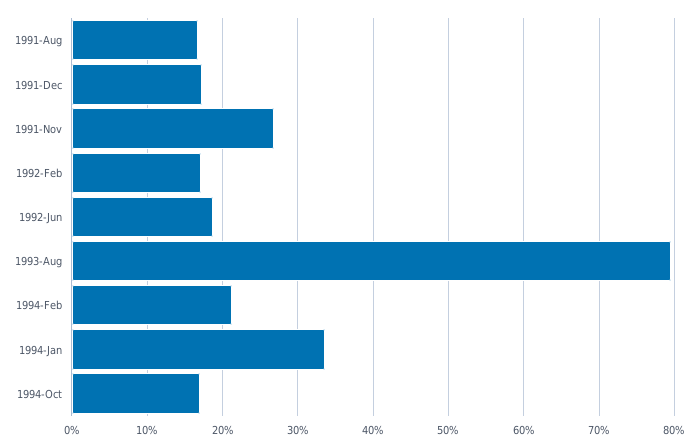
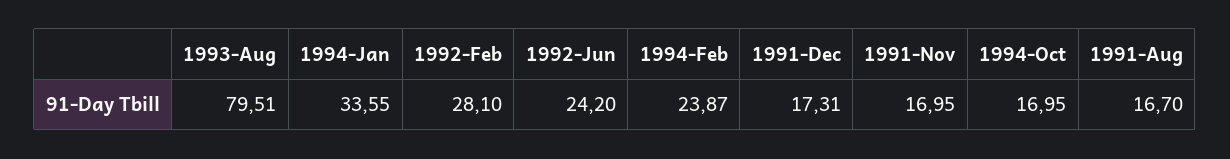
1991-Nov: 27 -> 16.95
1992-Feb: 17 -> 28.1
1992-Jun: 19 -> 24.2
1994-Feb: 21 -> 23.87

